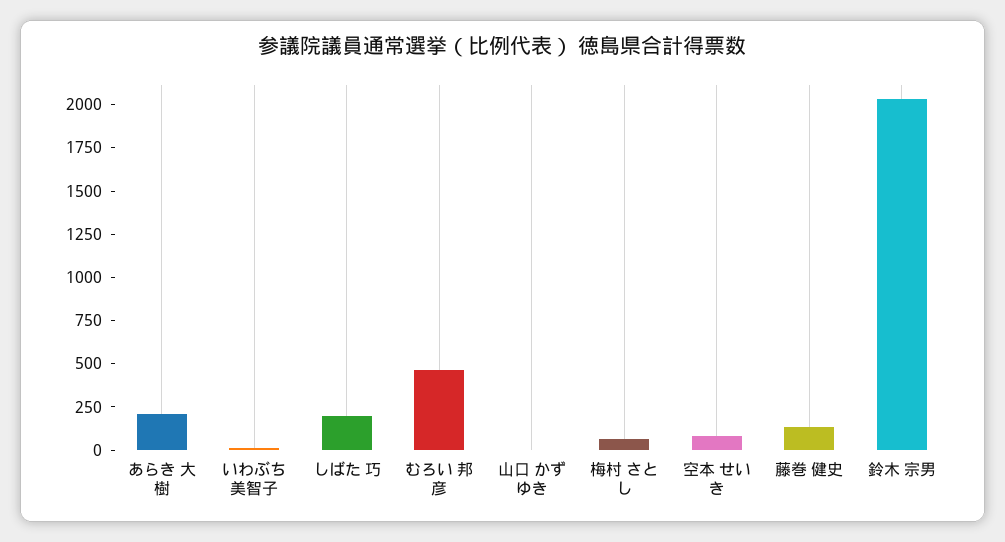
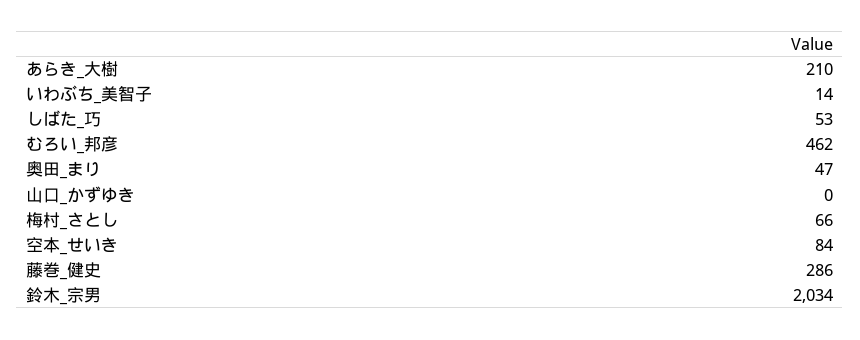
しばた 巧: 200 -> 53
藤巻 健史: 150 -> 286
奥田_まり: none -> 47

